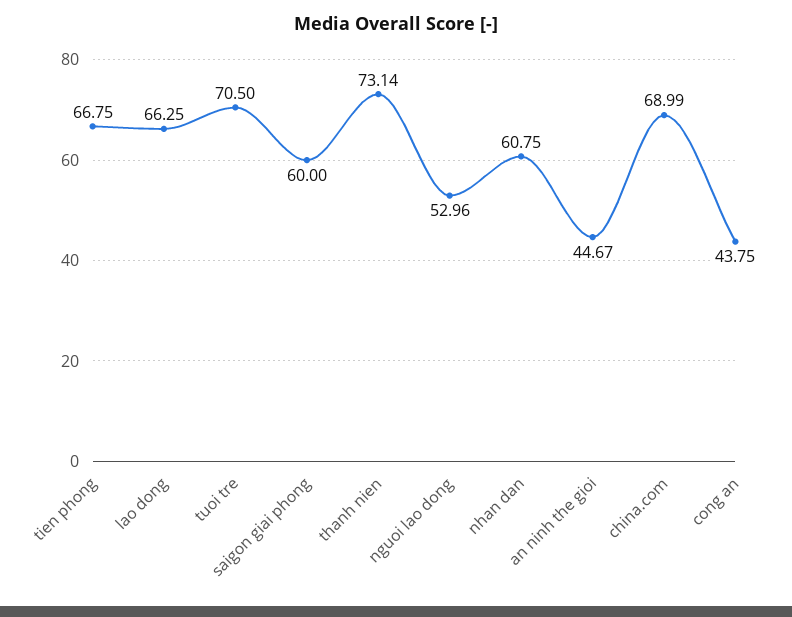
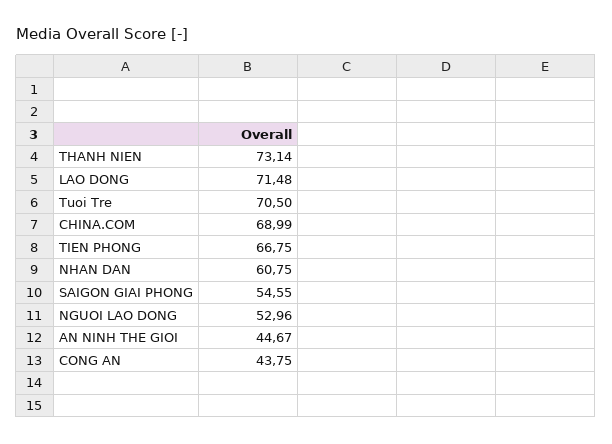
lao dong: 66.25 -> 71.48
saigon giai phong: 60 -> 54.55

